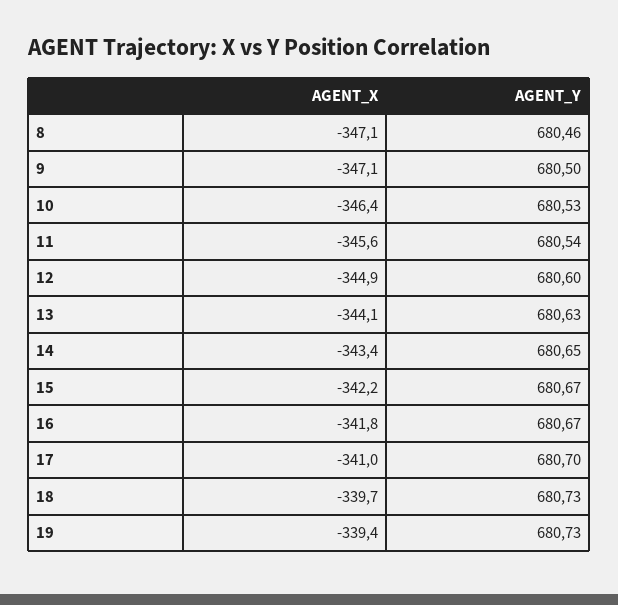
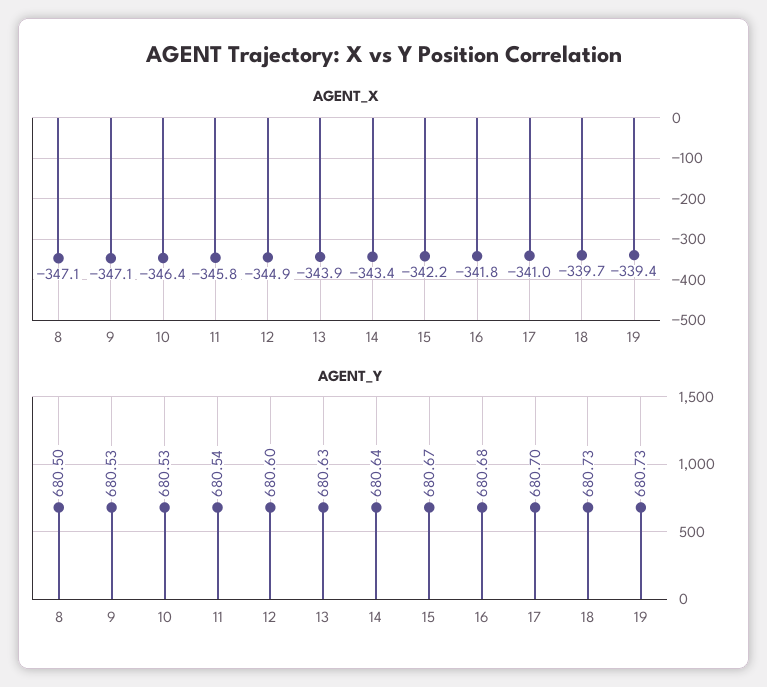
AGENT_Y, 8: 680.46 -> 680.5
AGENT_Y, 9: 680.5 -> 680.53
AGENT_X, 11: -345.6 -> -345.8
AGENT_X, 13: -344.1 -> -343.9
AGENT_Y, 14: 680.65 -> 680.64
AGENT_Y, 16: 680.67 -> 680.68

